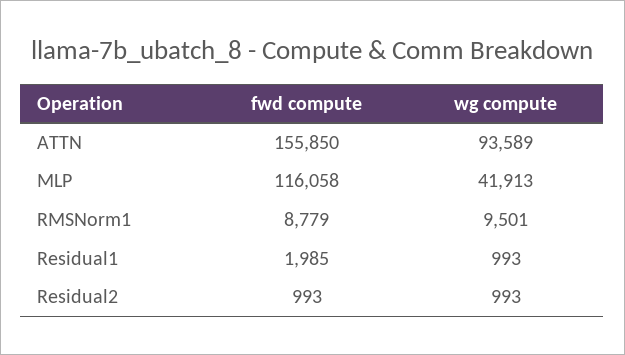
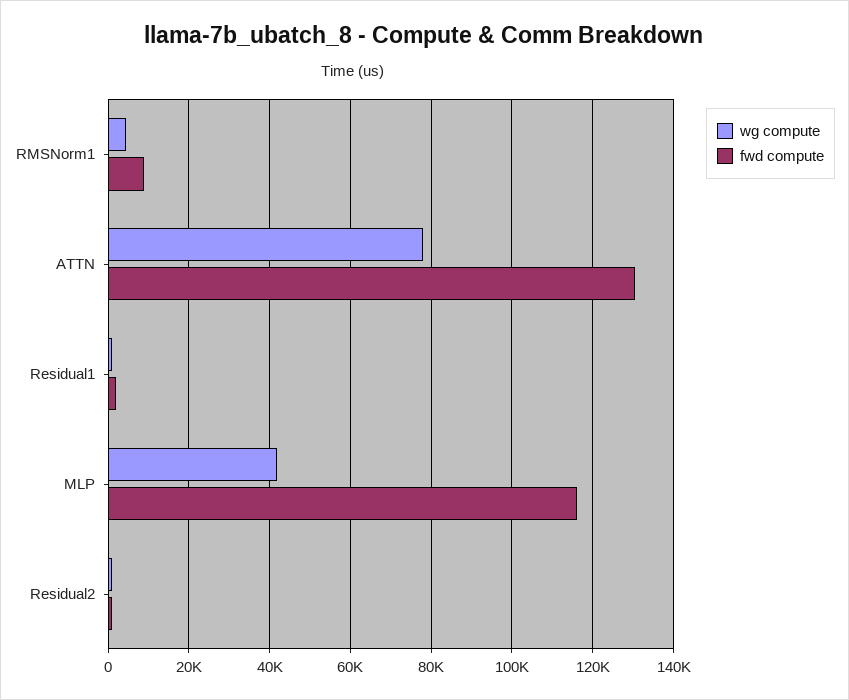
fwd compute, ATTN: 155850 -> 130000
wg compute, ATTN: 93589 -> 78000
wg compute, RMSNorm1: 9501 -> 4000

